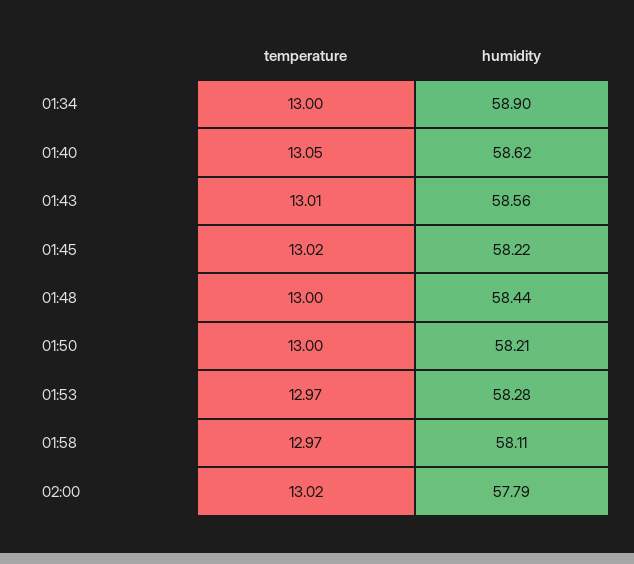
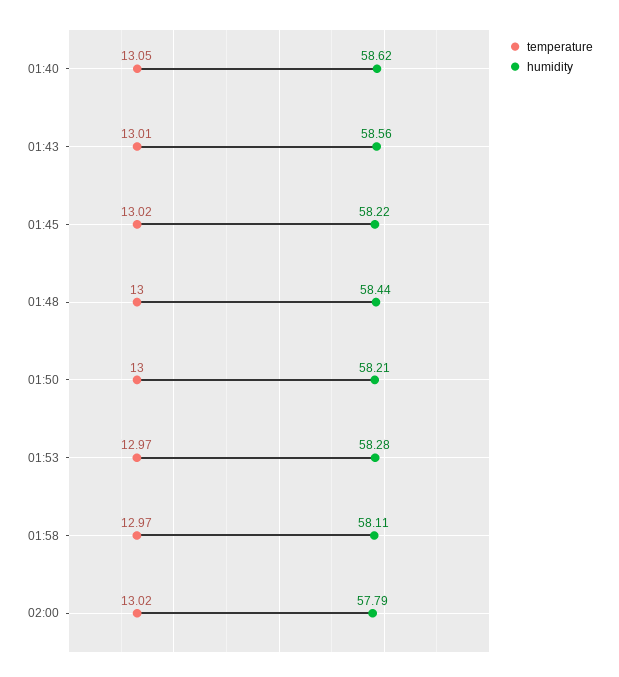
temperature, 01:34: 13 -> none
humidity, 01:34: 58.9 -> none

